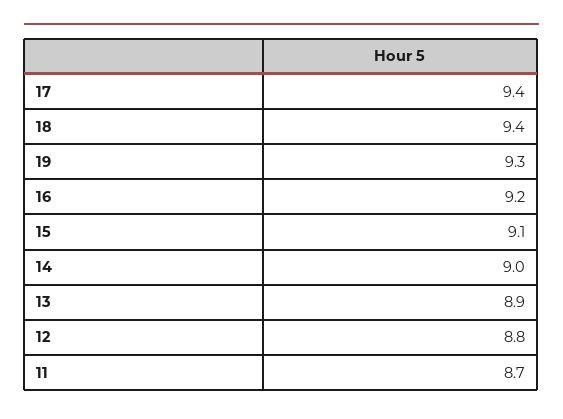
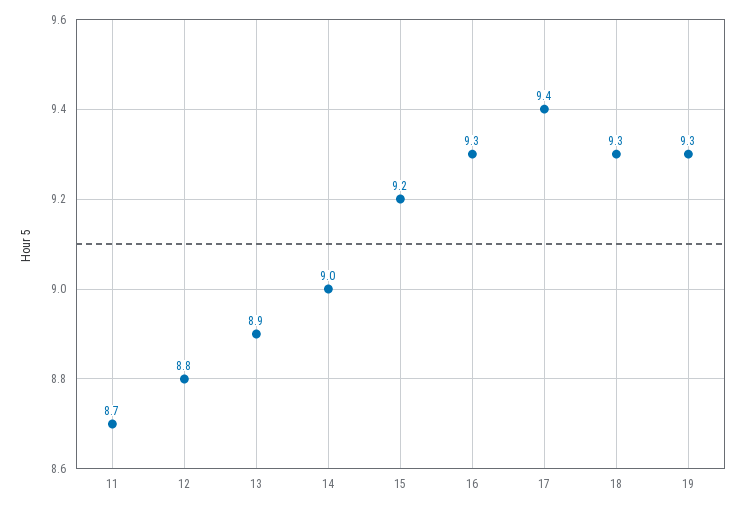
18: 9.4 -> 9.3
16: 9.2 -> 9.3
15: 9.1 -> 9.2

